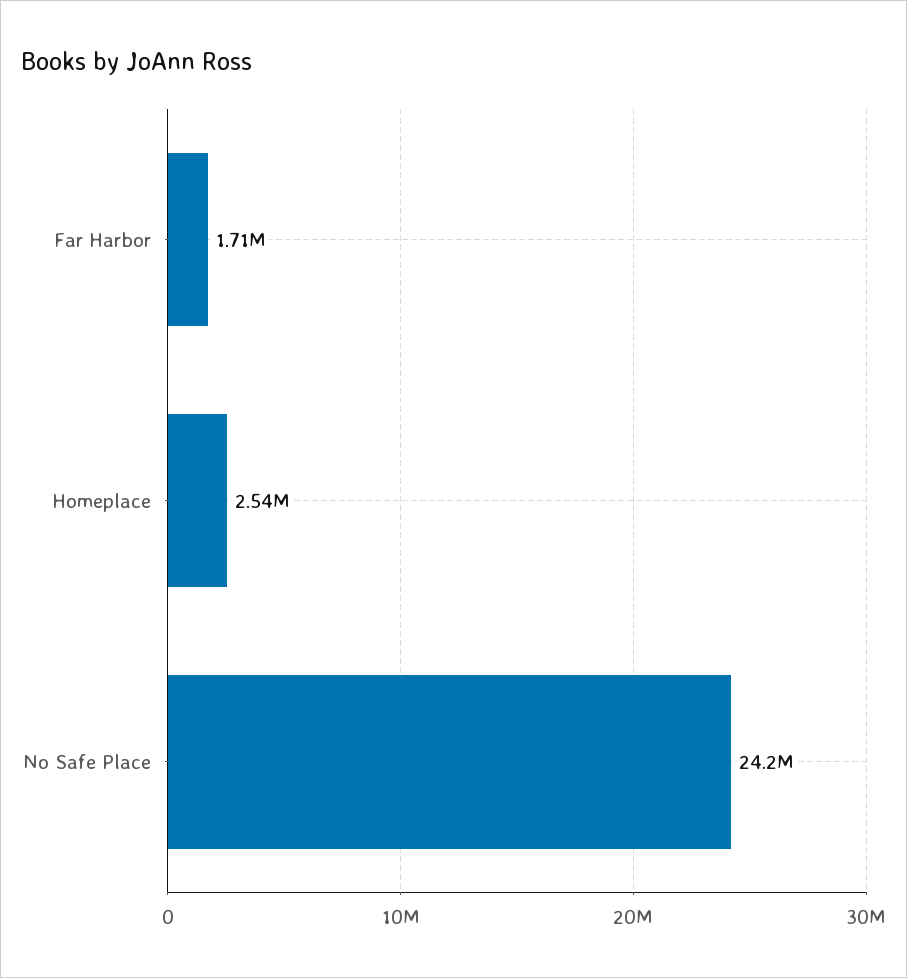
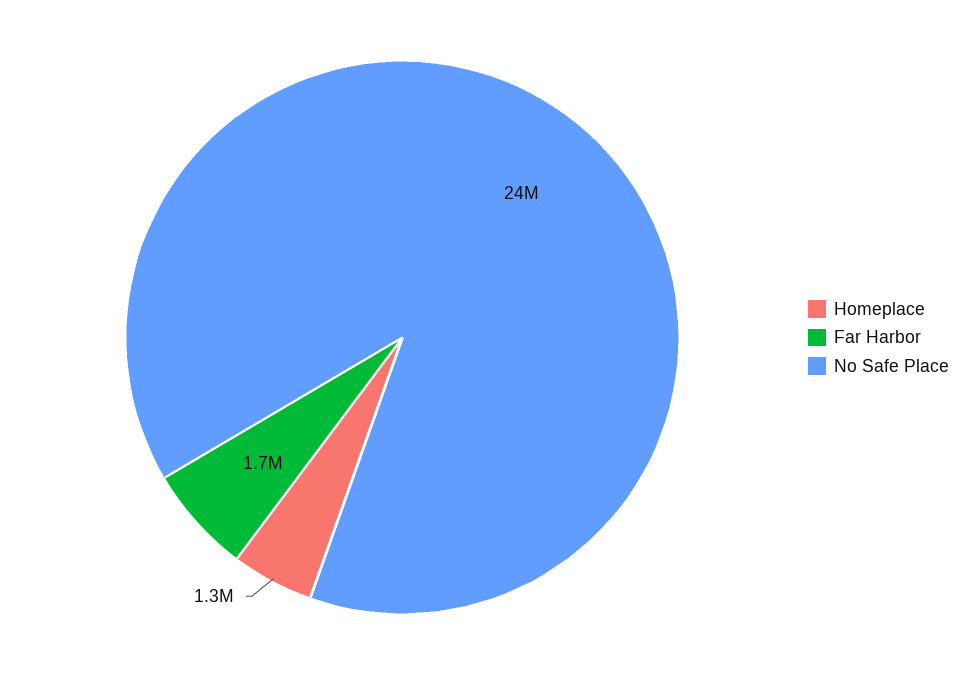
Homeplace: 2540000 -> 1300000

